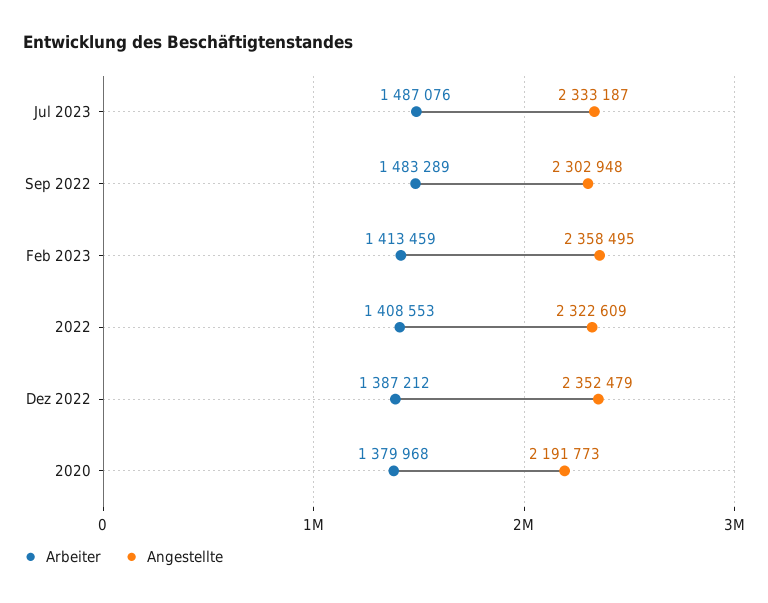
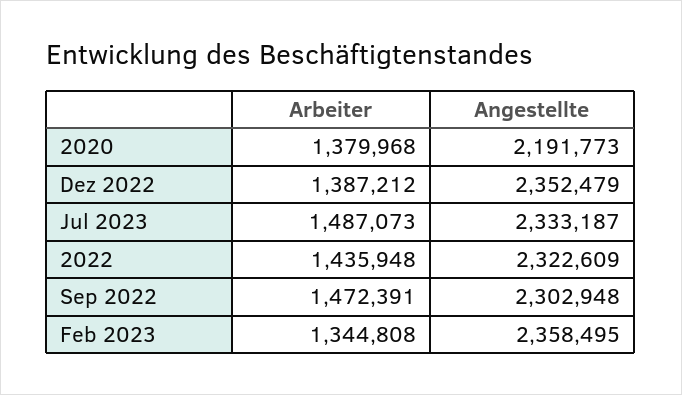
Arbeiter, Jul 2023: 1487076 -> 1487073
Arbeiter, Sep 2022: 1483289 -> 1472391
Arbeiter, Feb 2023: 1413459 -> 1344808
Arbeiter, 2022: 1408553 -> 1435948

